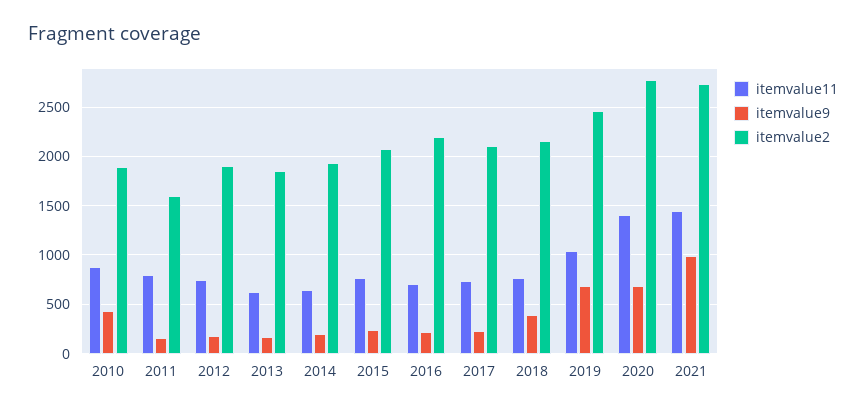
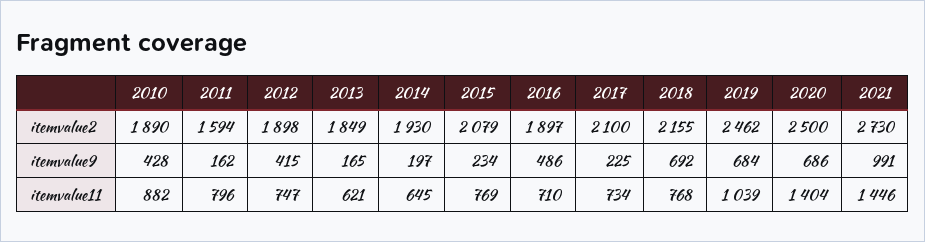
itemvalue9, 2012: 200 -> 415
itemvalue9, 2016: 200 -> 486
itemvalue2, 2016: 2200 -> 1897
itemvalue9, 2018: 400 -> 692
itemvalue2, 2020: 2800 -> 2500

